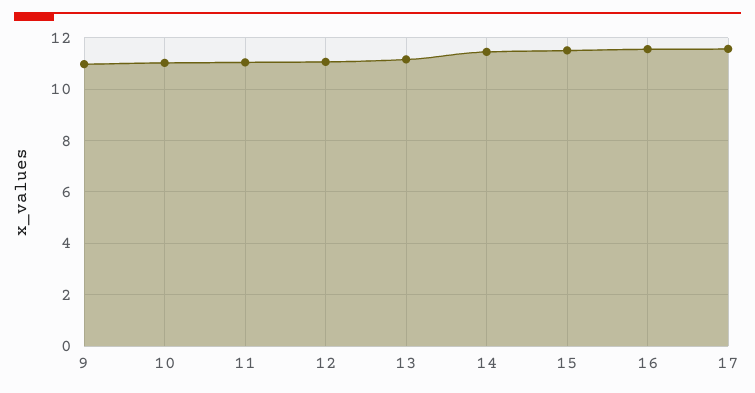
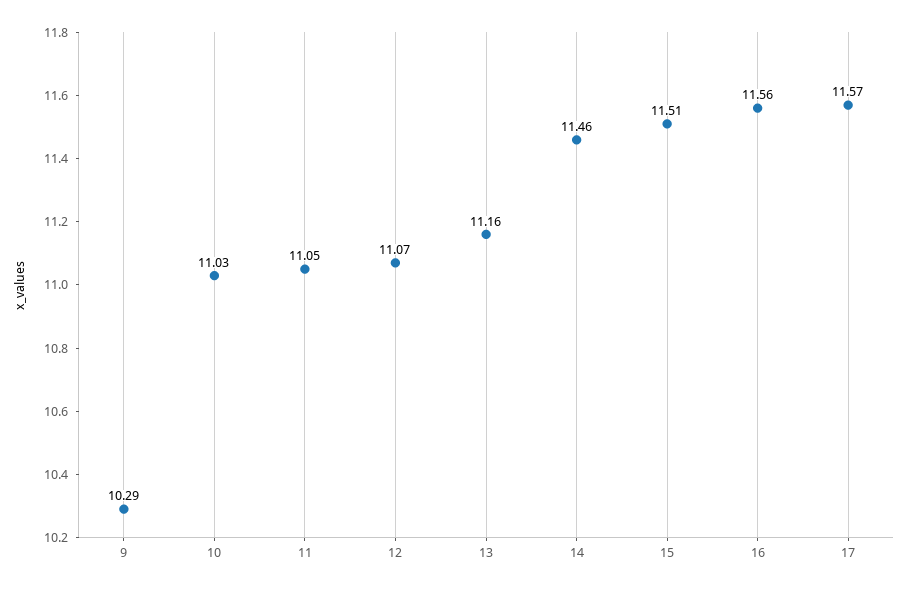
9: 11 -> 10.29

